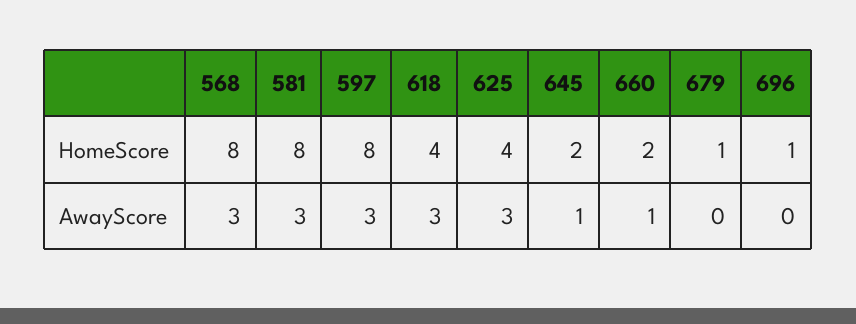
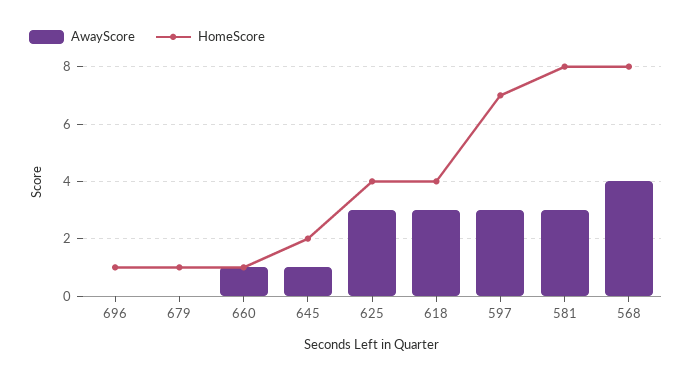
HomeScore, 597: 8 -> 7
HomeScore, 660: 2 -> 1
AwayScore, 568: 3 -> 4

